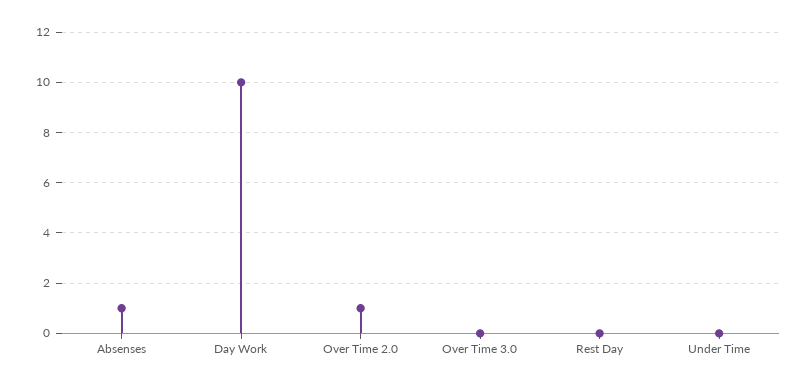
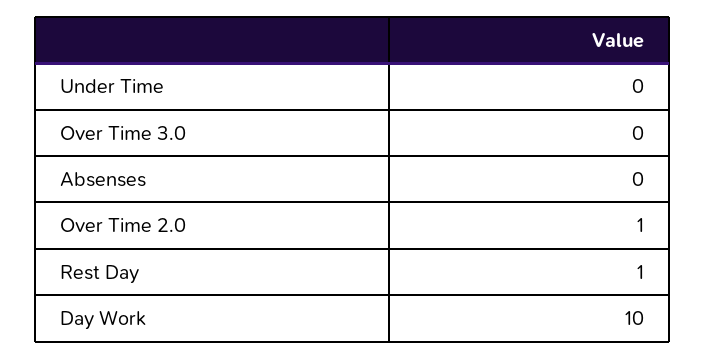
Absenses: 1 -> 0
Rest Day: 0 -> 1

